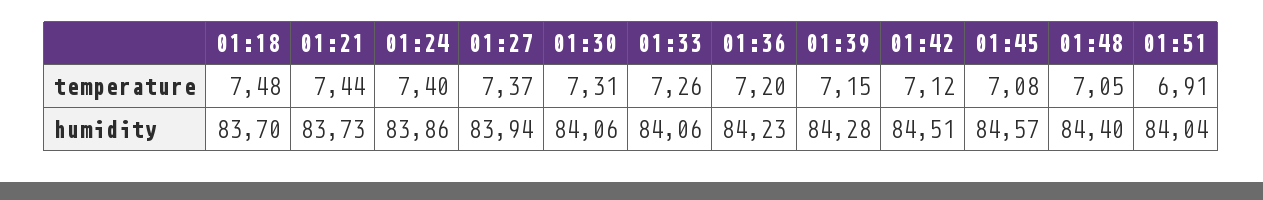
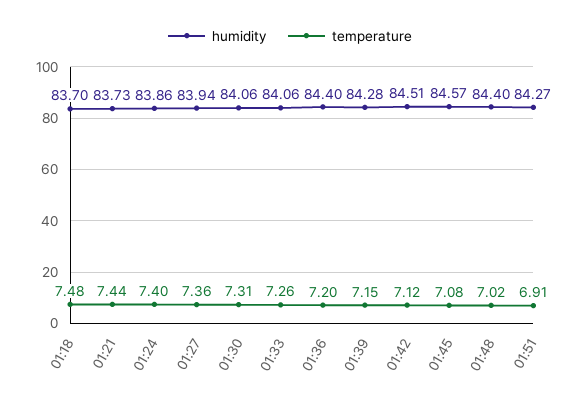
temperature, 01:27: 7.37 -> 7.36
temperature, 01:48: 7.05 -> 7.02
humidity, 01:36: 84.23 -> 84.4
humidity, 01:51: 84.04 -> 84.27

